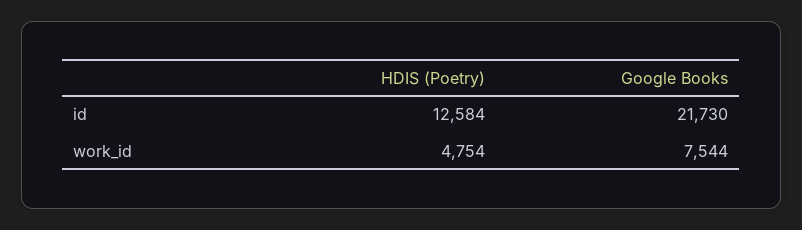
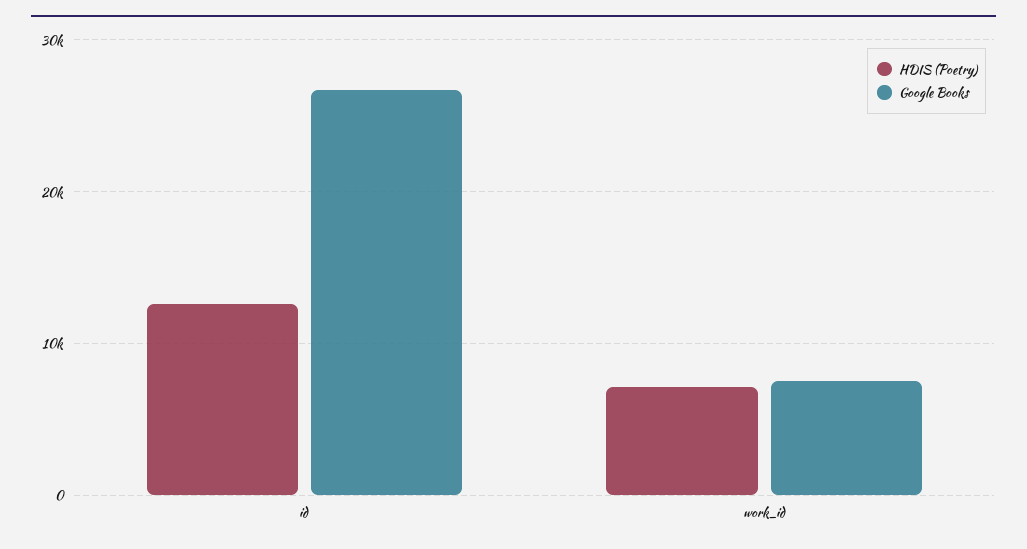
Google Books, id: 21730 -> 27000
HDIS (Poetry), work_id: 4754 -> 7000

